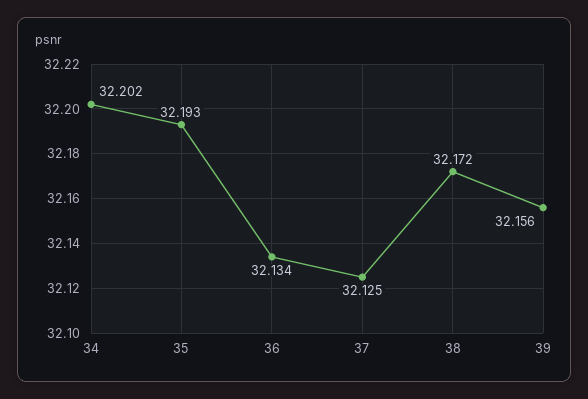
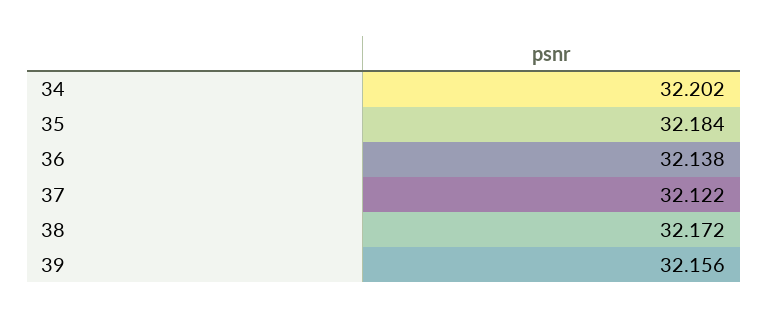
35: 32.193 -> 32.184
36: 32.134 -> 32.138
37: 32.125 -> 32.122

